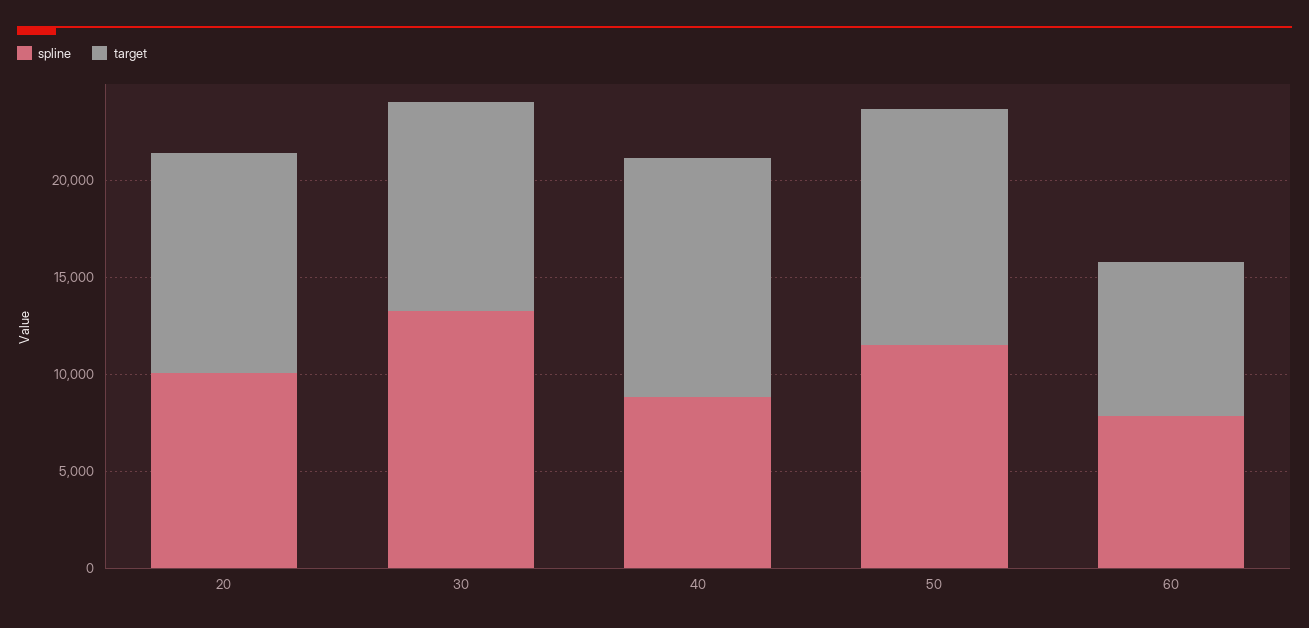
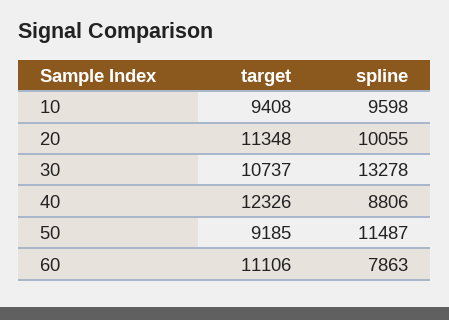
target, 50: 12000 -> 9185
target, 60: 8000 -> 11106
target, 10: none -> 9408
spline, 10: none -> 9598

